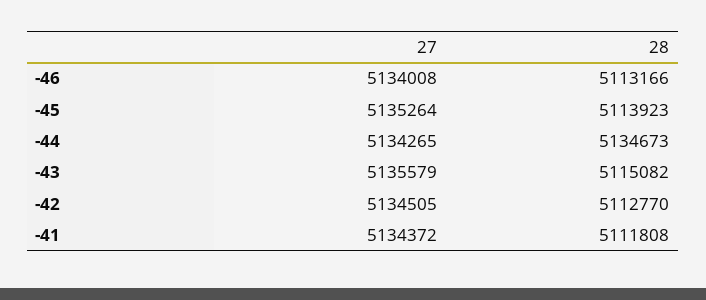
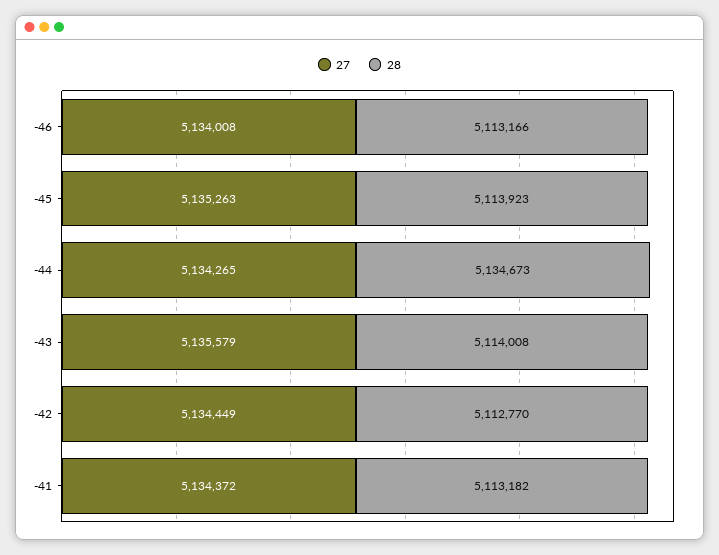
27, -45: 5135264 -> 5135263
28, -43: 5115082 -> 5114008
27, -42: 5134505 -> 5134449
28, -41: 5111808 -> 5113182

